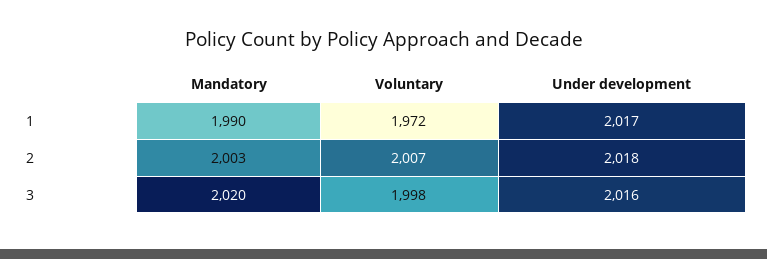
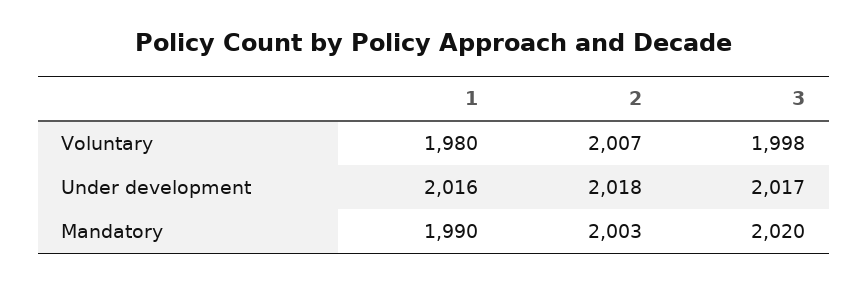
Voluntary, 1: 1972 -> 1980
Under development, 1: 2017 -> 2016
Under development, 3: 2016 -> 2017

